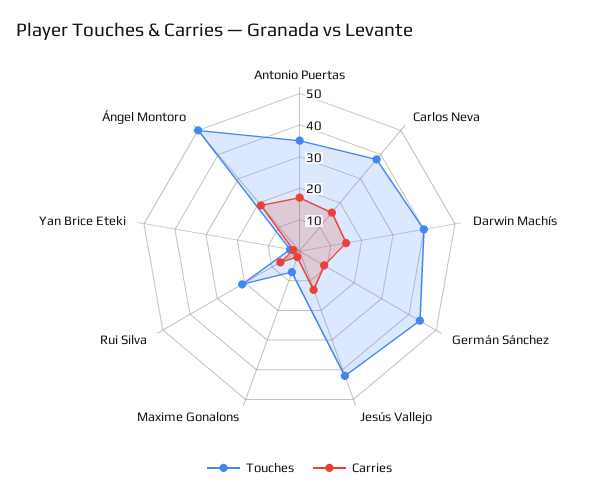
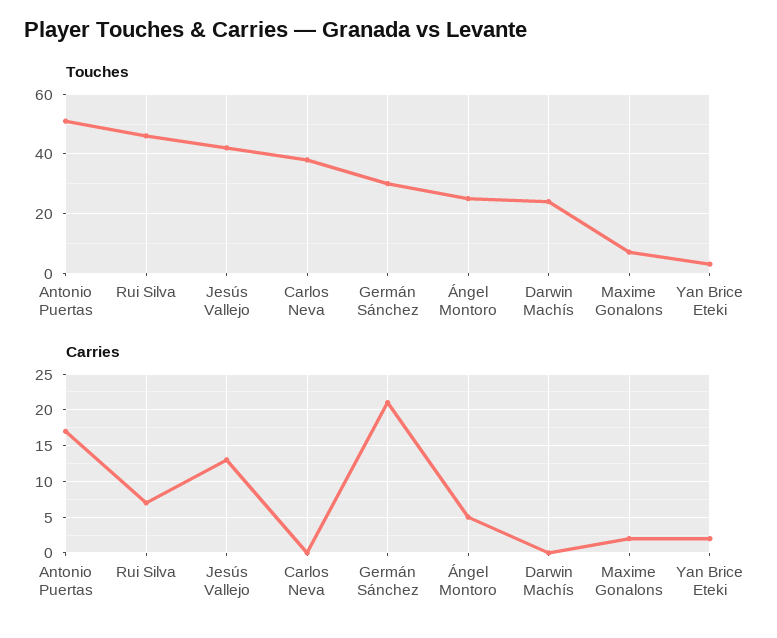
Touches, Antonio Puertas: 35 -> 50
Carries, Carlos Neva: 15 -> 0
Touches, Darwin Machís: 40 -> 25
Carries, Darwin Machís: 15 -> 0
Touches, Germán Sánchez: 45 -> 30
Carries, Germán Sánchez: 10 -> 21
Touches, Rui Silva: 20 -> 45
Touches, Ángel Montoro: 50 -> 25
Carries, Ángel Montoro: 20 -> 5

